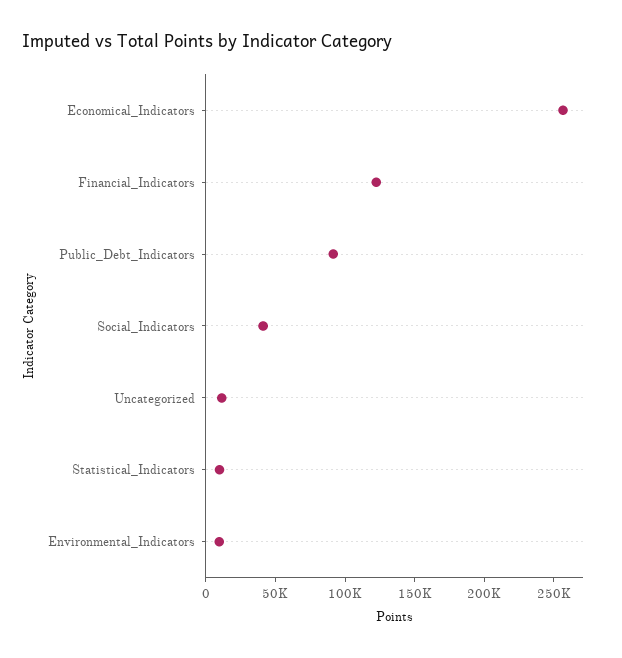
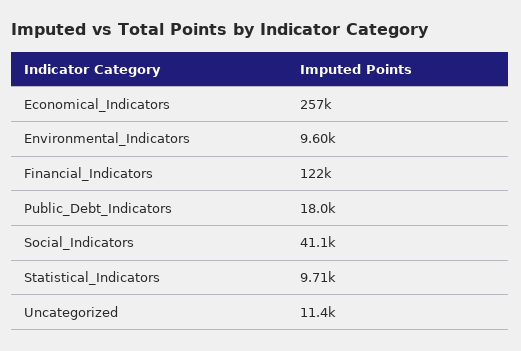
Public_Debt_Indicators: 90000 -> 18000

